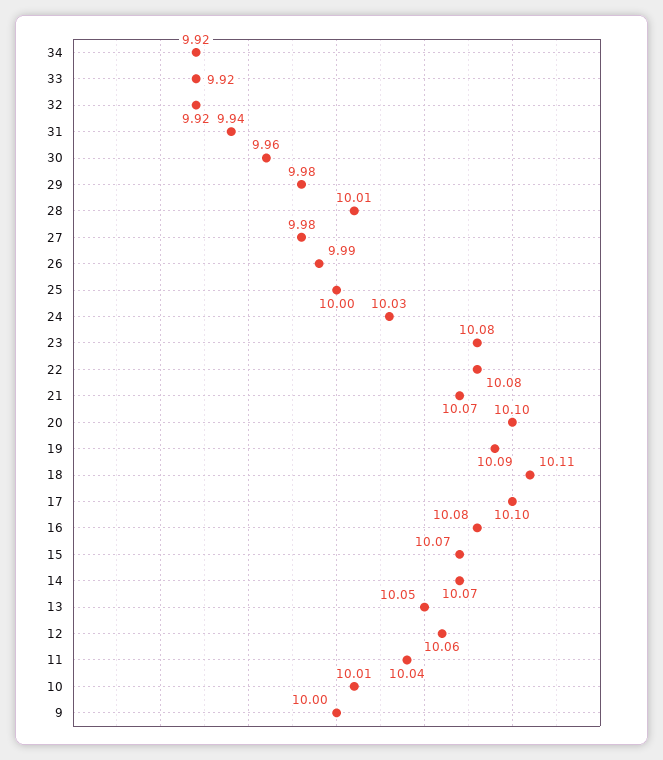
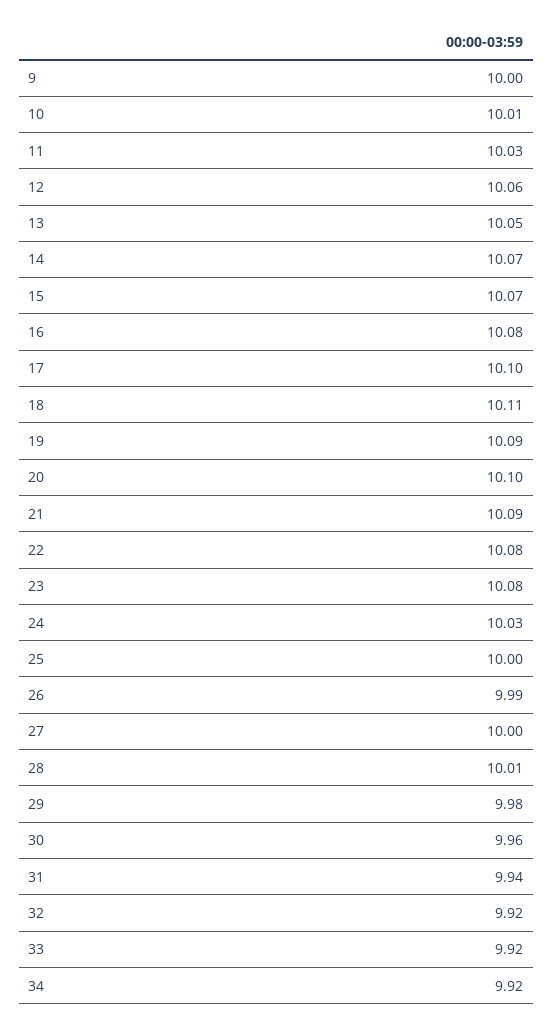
27: 9.98 -> 10
21: 10.07 -> 10.09
11: 10.04 -> 10.03

